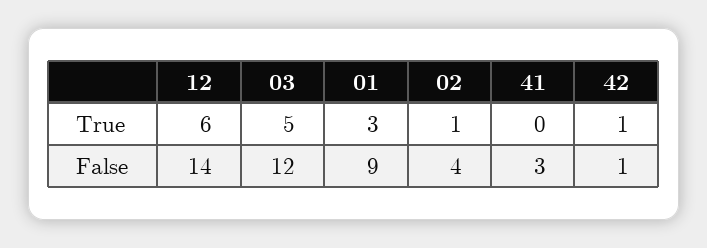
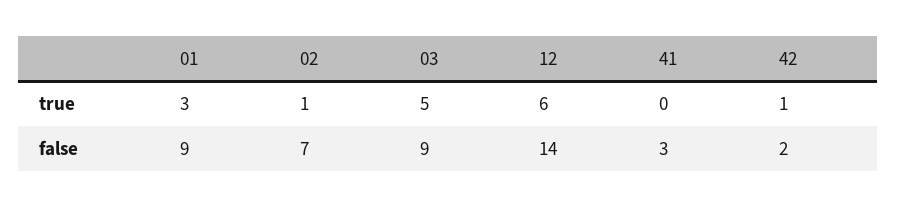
03, False: 12 -> 9
02, False: 4 -> 7
42, False: 1 -> 2

